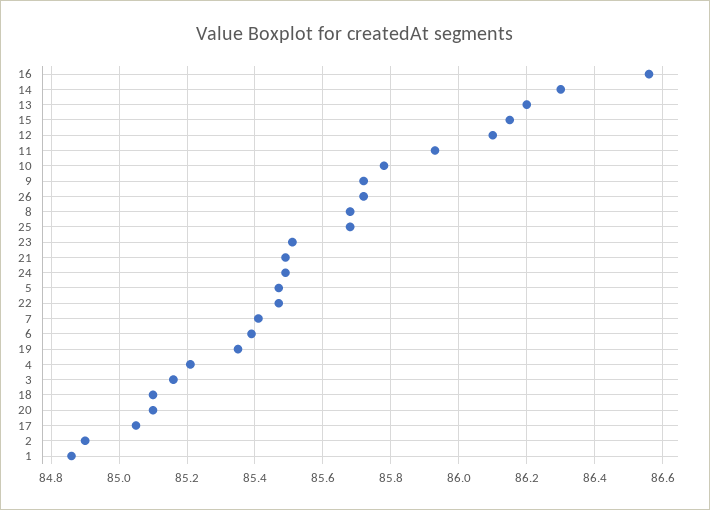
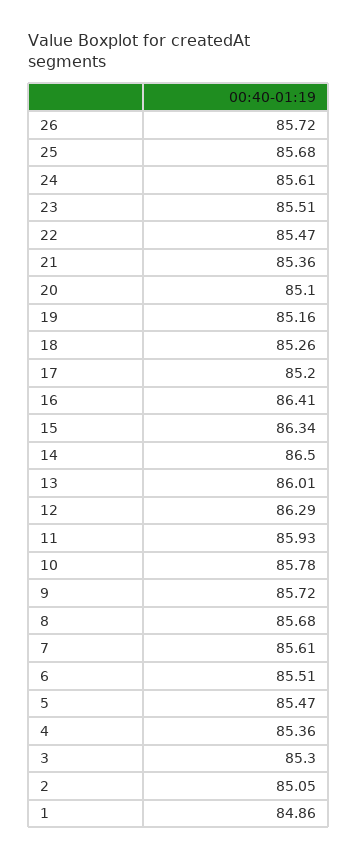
16: 86.55 -> 86.41
14: 86.3 -> 86.5
13: 86.2 -> 86.01
15: 86.15 -> 86.34
12: 86.1 -> 86.29
21: 85.5 -> 85.36
24: 85.5 -> 85.61
7: 85.4 -> 85.61
6: 85.4 -> 85.51
19: 85.35 -> 85.16
4: 85.2 -> 85.36
3: 85.15 -> 85.3
18: 85.1 -> 85.26
17: 85.05 -> 85.2
2: 84.9 -> 85.05

